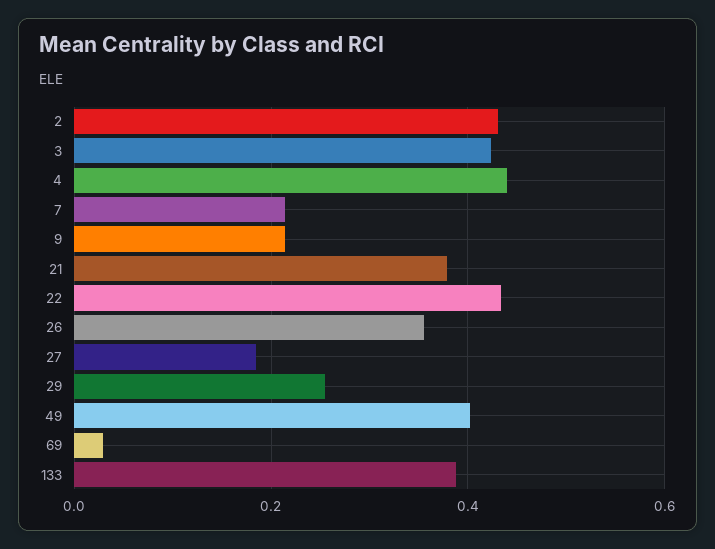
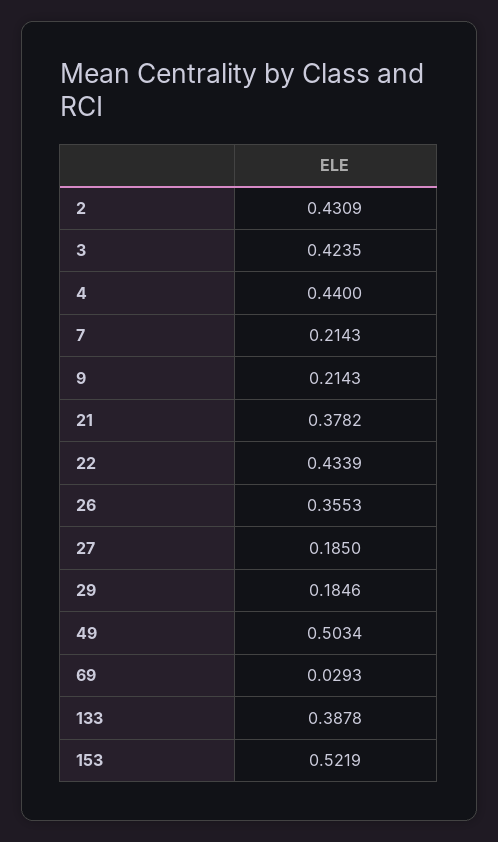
29: 0.26 -> 0.1846
49: 0.4 -> 0.5034
153: none -> 0.5219

